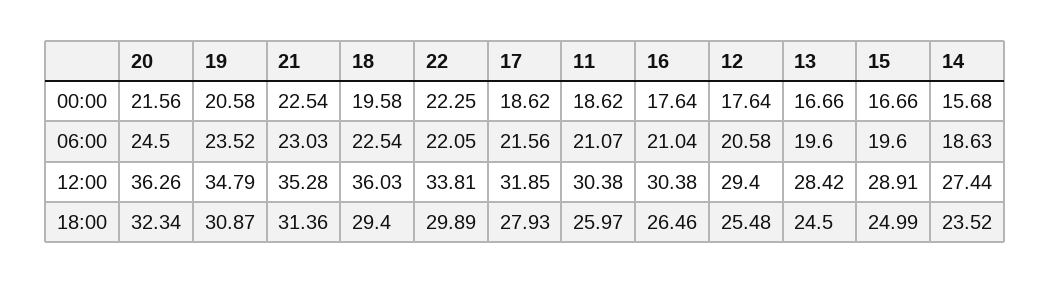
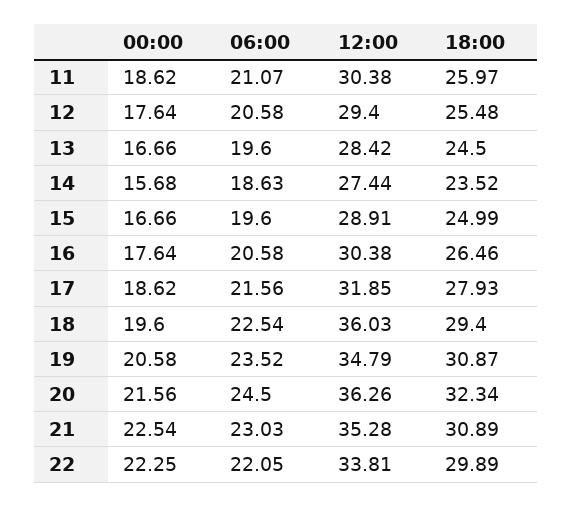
18, 00:00: 19.58 -> 19.6
16, 06:00: 21.04 -> 20.58
21, 18:00: 31.36 -> 30.89

